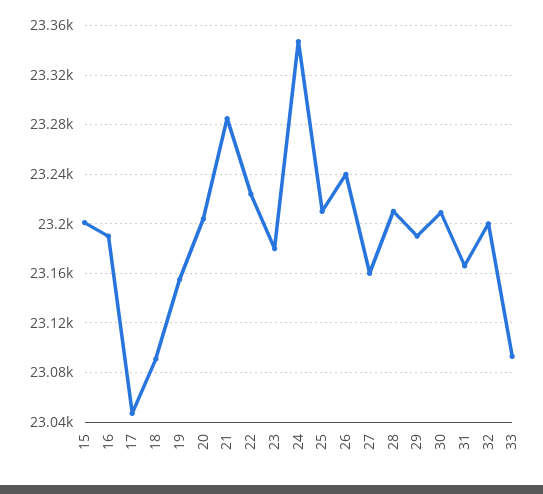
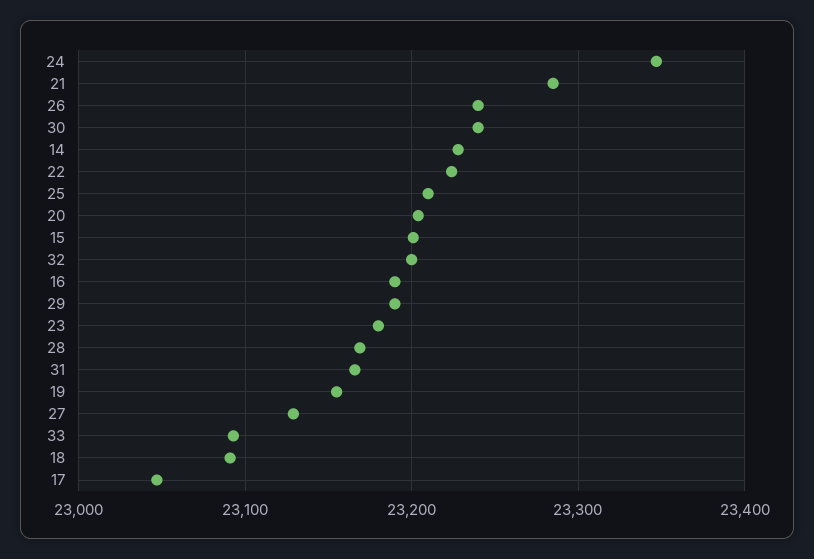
27: 23160 -> 23130
28: 23210 -> 23170
30: 23210 -> 23240
14: none -> 23230

